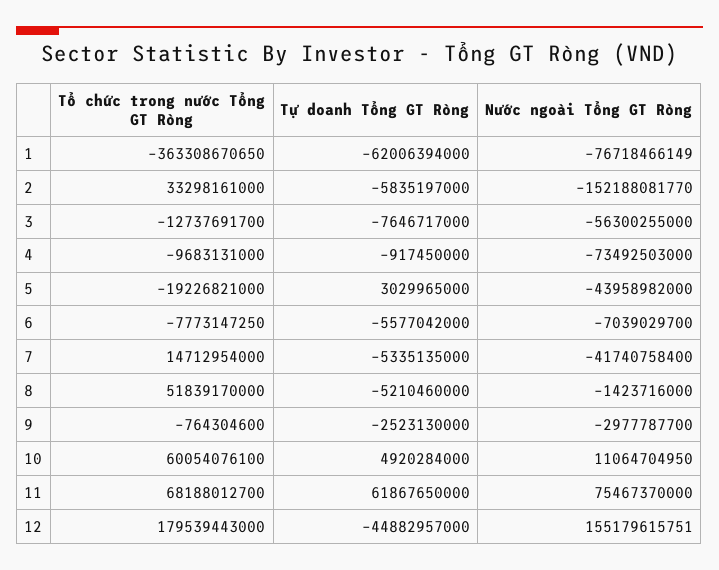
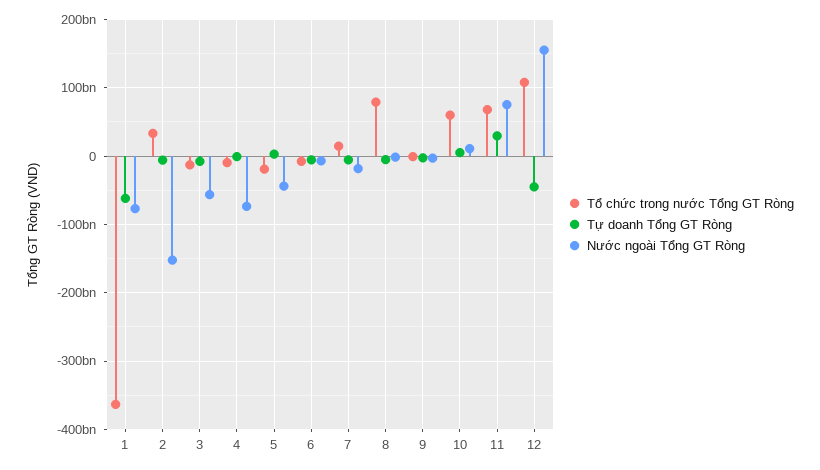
Nước ngoài Tổng GT Ròng, 7: -41740758400 -> -20000000000
Tổ chức trong nước Tổng GT Ròng, 8: 51839170000 -> 80000000000
Tự doanh Tổng GT Ròng, 11: 61867650000 -> 30000000000
Tổ chức trong nước Tổng GT Ròng, 12: 179539443000 -> 110000000000

